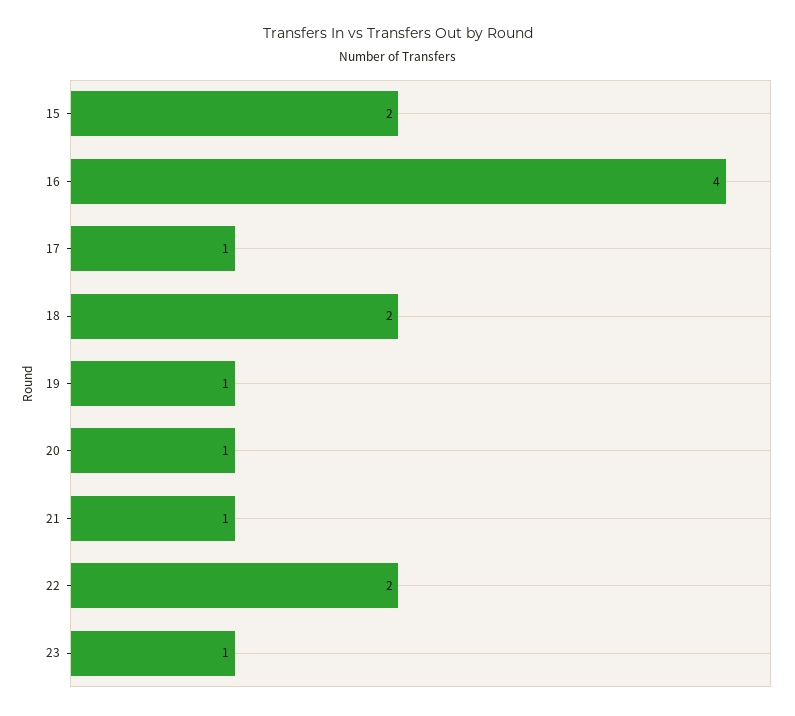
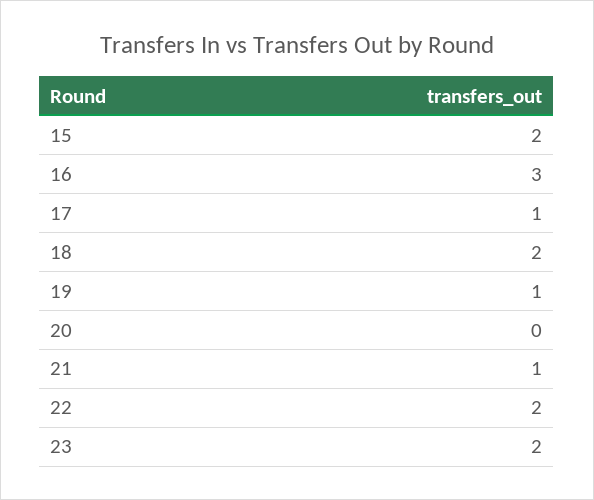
16: 4 -> 3
20: 1 -> 0
23: 1 -> 2

